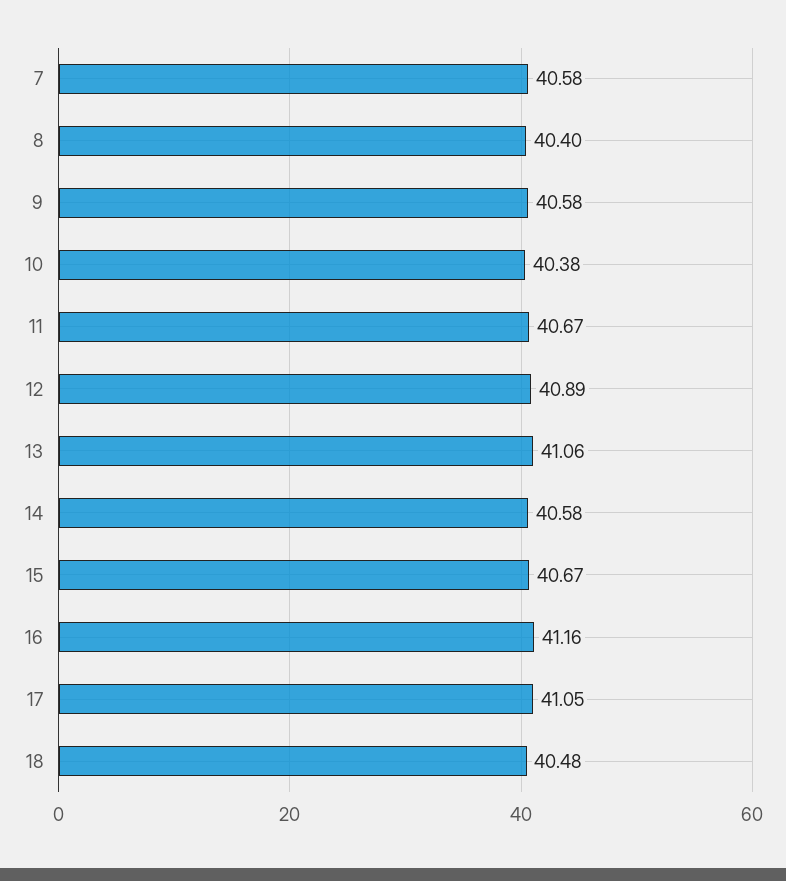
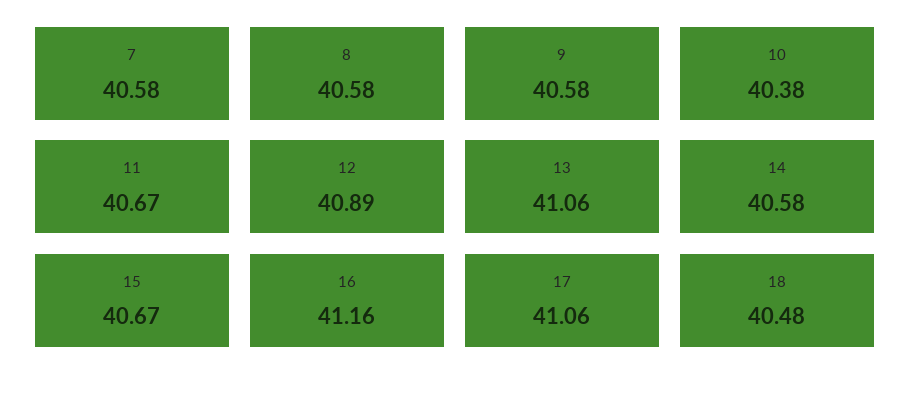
8: 40.4 -> 40.58
17: 41.05 -> 41.06

